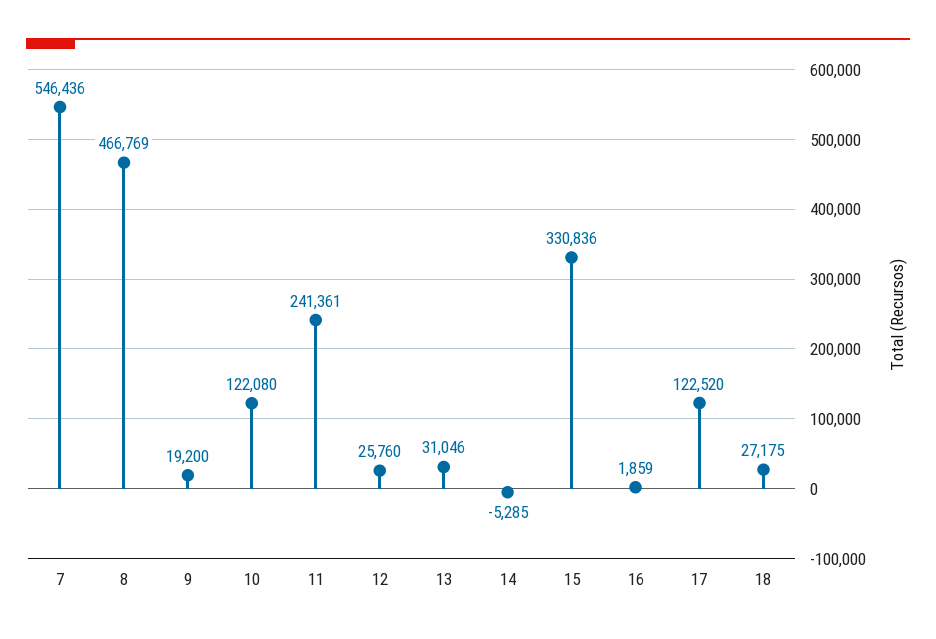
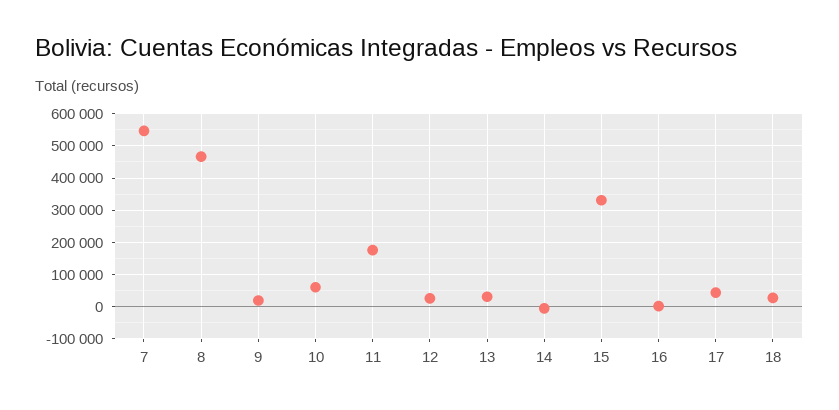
10: 122080 -> 60000
11: 241361 -> 180000
17: 122520 -> 40000

